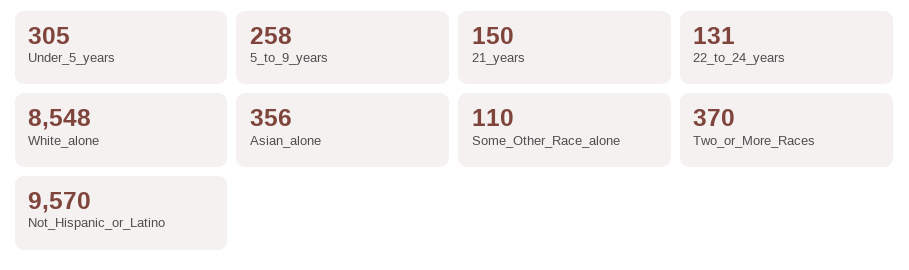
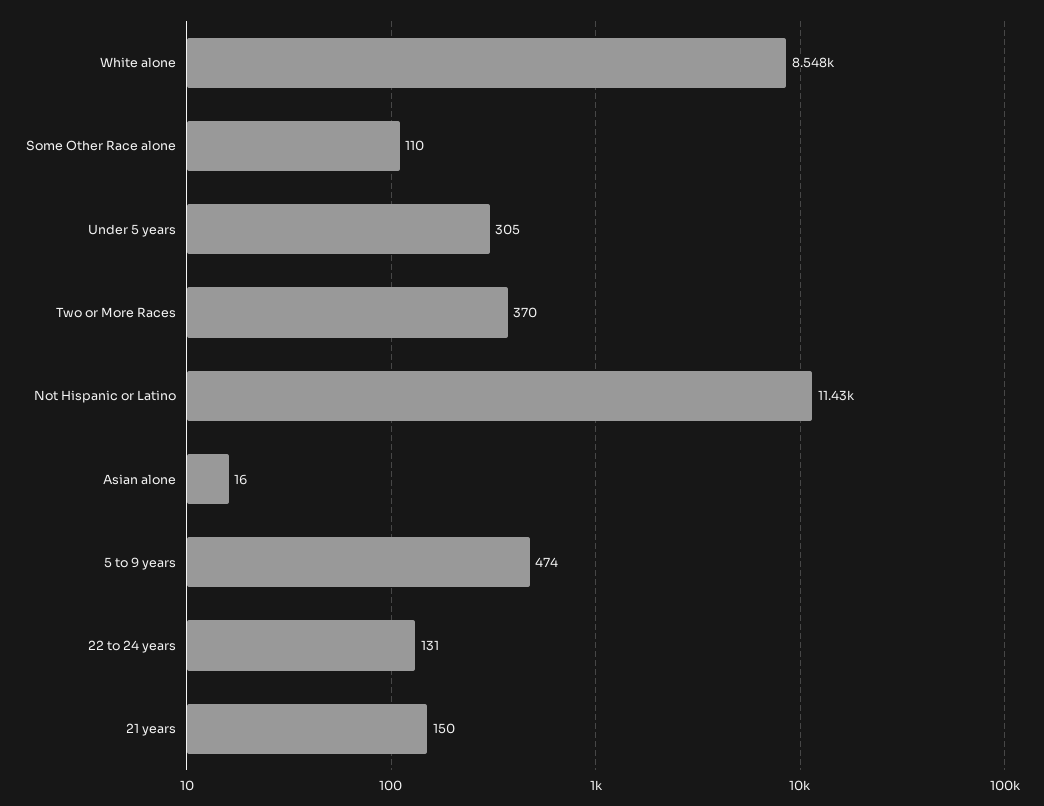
5_to_9_years: 258 -> 474
Asian_alone: 356 -> 16
Not_Hispanic_or_Latino: 9570 -> 11430

